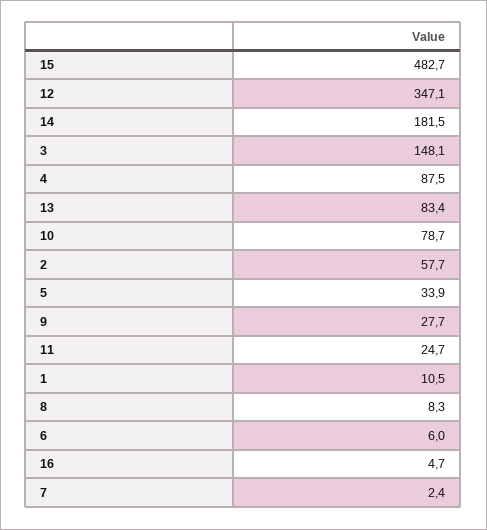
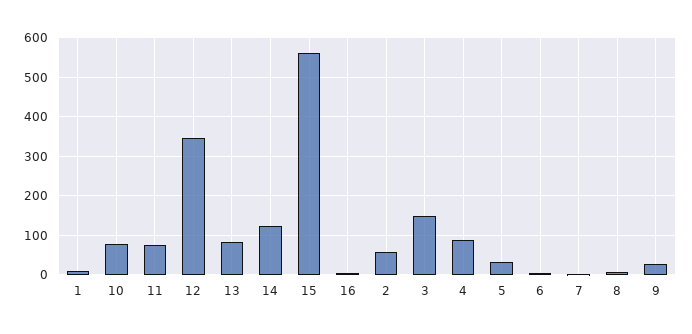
15: 482.7 -> 560
14: 181.5 -> 120
11: 24.7 -> 80

